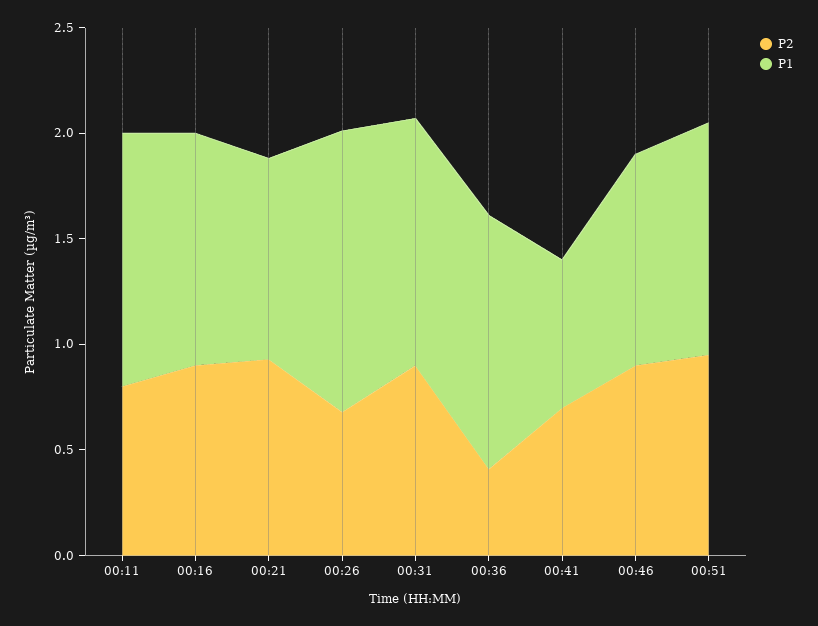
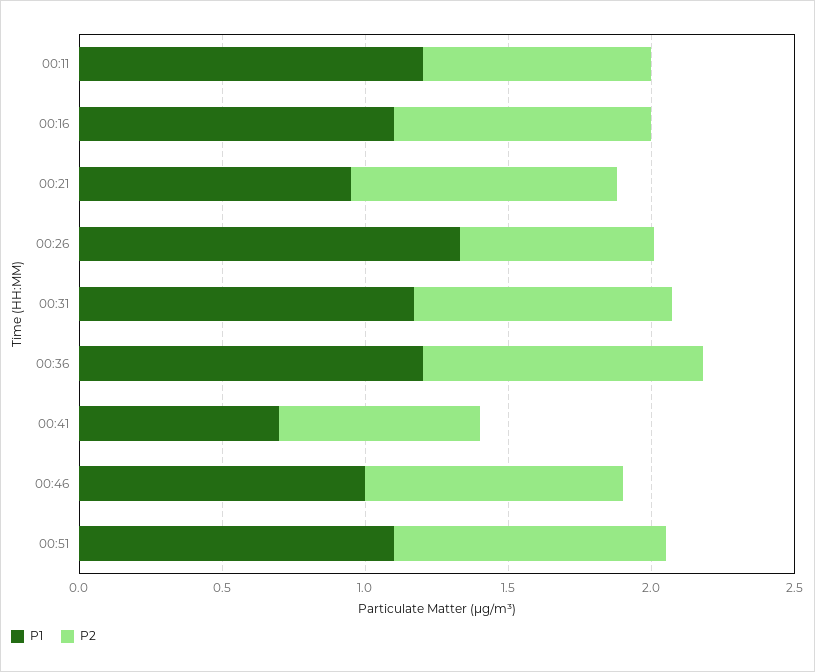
P2, 00:36: 0.4 -> 1

